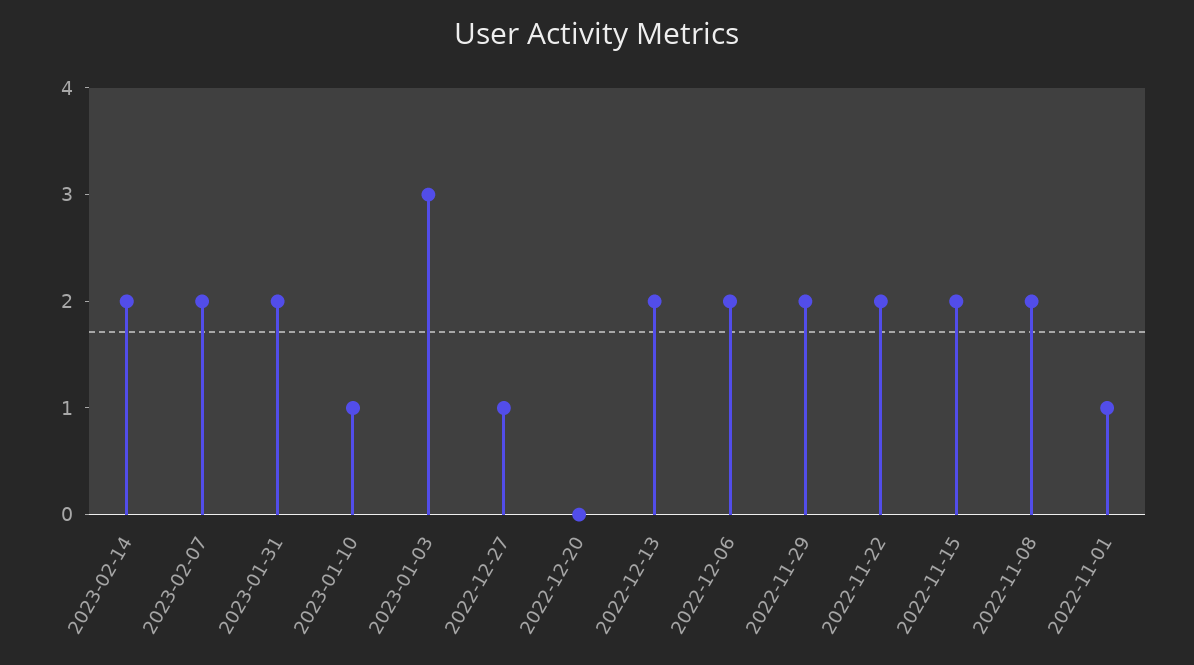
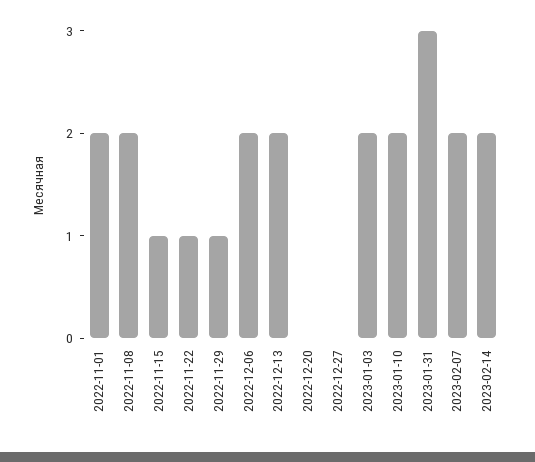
2023-01-31: 2 -> 3
2023-01-10: 1 -> 2
2023-01-03: 3 -> 2
2022-12-27: 1 -> 0
2022-11-29: 2 -> 1
2022-11-22: 2 -> 1
2022-11-15: 2 -> 1
2022-11-01: 1 -> 2

